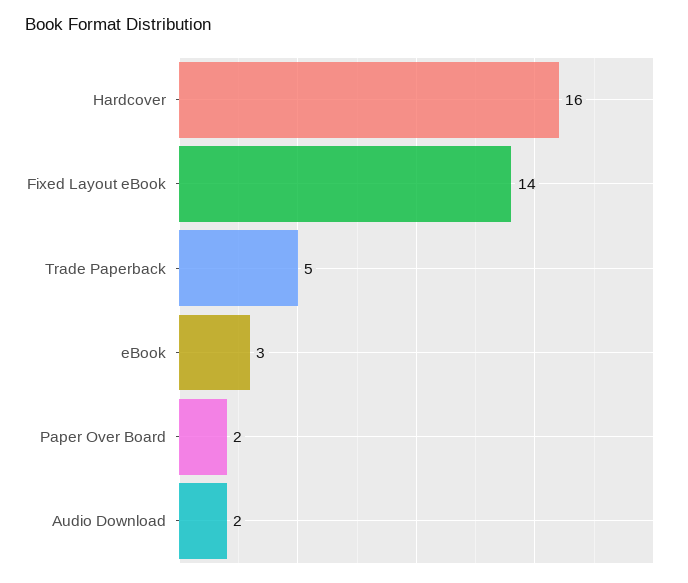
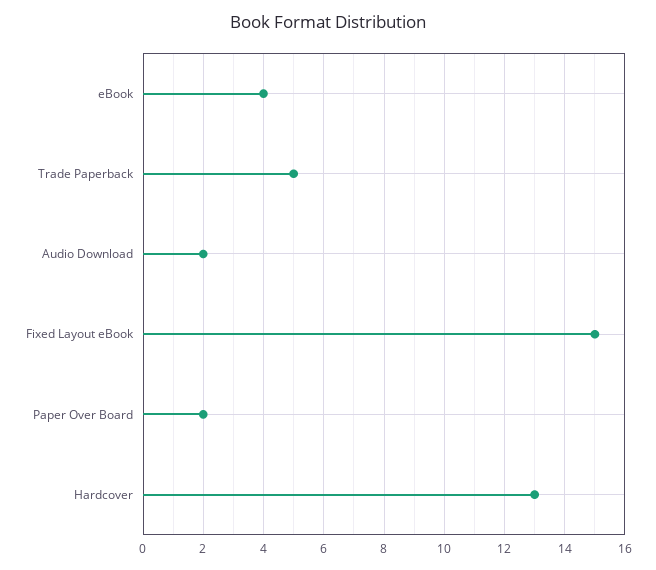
Hardcover: 16 -> 13
Fixed Layout eBook: 14 -> 15
eBook: 3 -> 4

